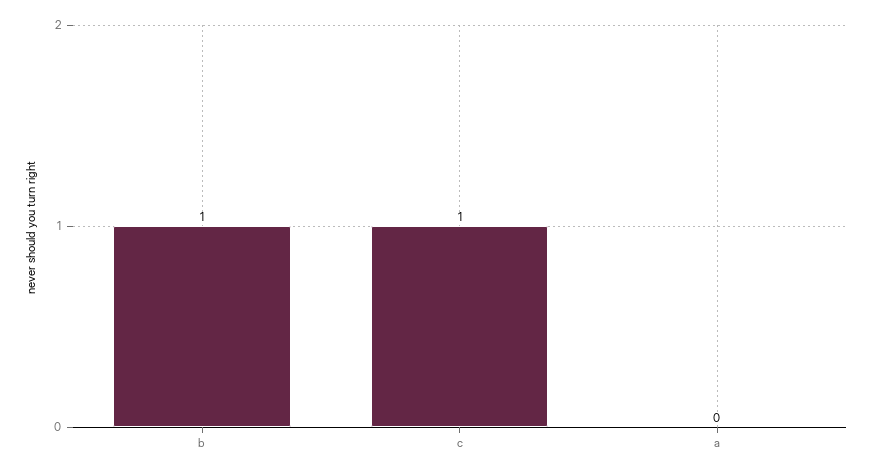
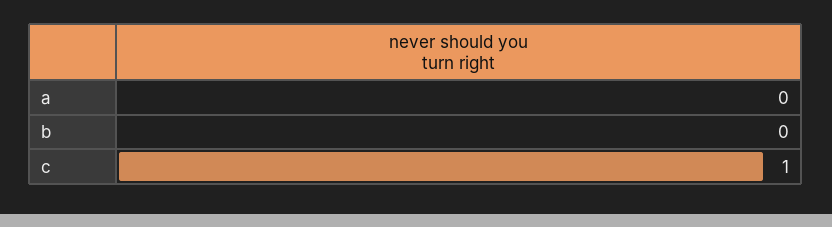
b: 1 -> 0

